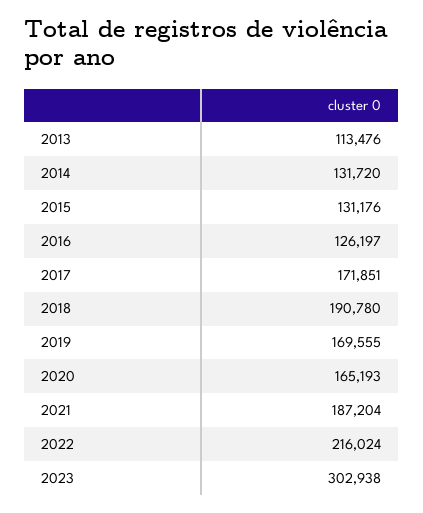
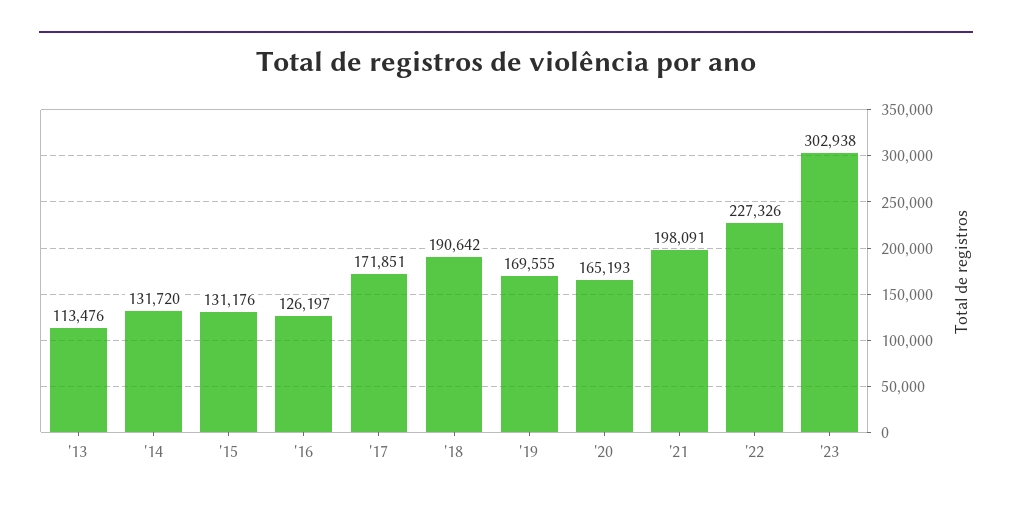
2018: 190780 -> 190642
2021: 187204 -> 198091
2022: 216024 -> 227326

